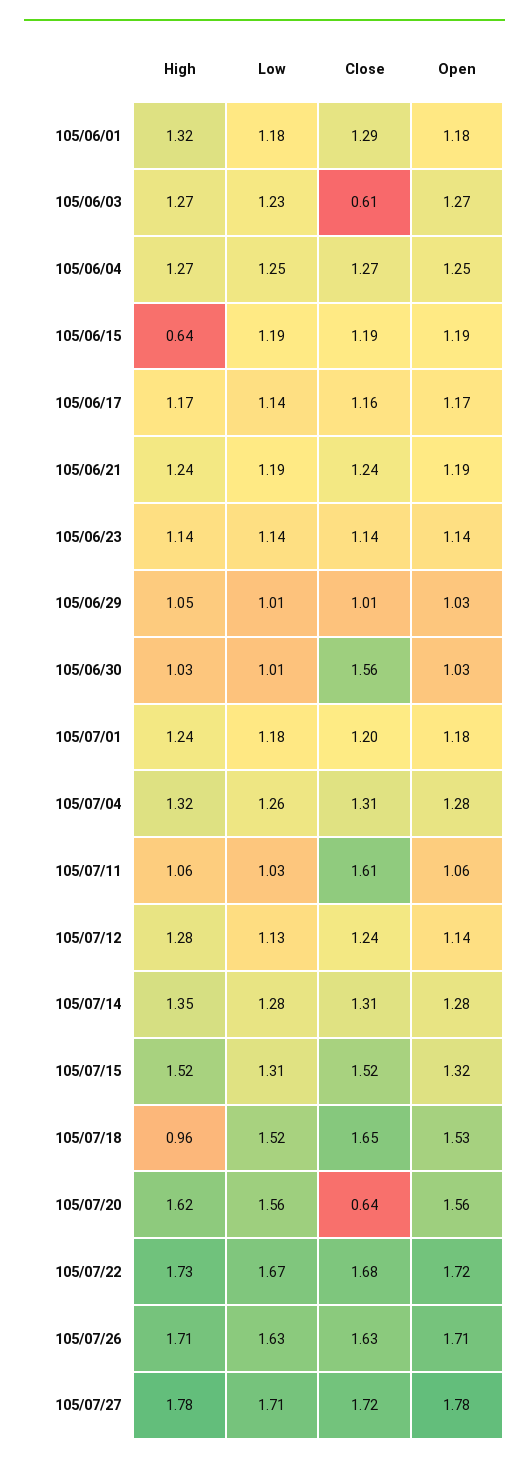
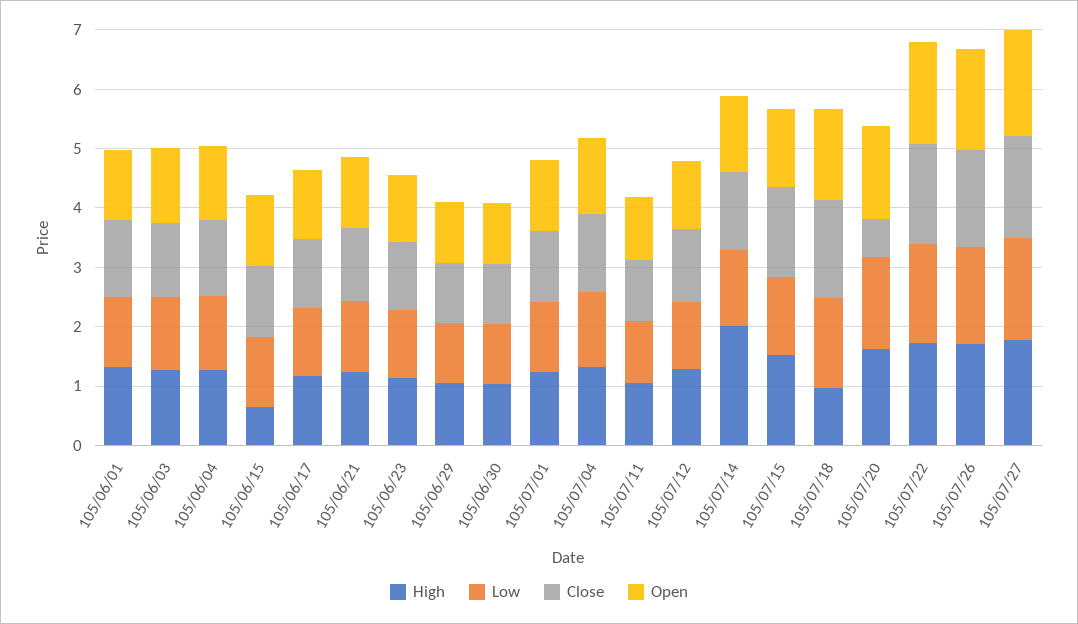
Close, 105/06/03: 0.61 -> 1.2
Close, 105/06/30: 1.56 -> 1
Close, 105/07/11: 1.61 -> 1
High, 105/07/14: 1.35 -> 2

